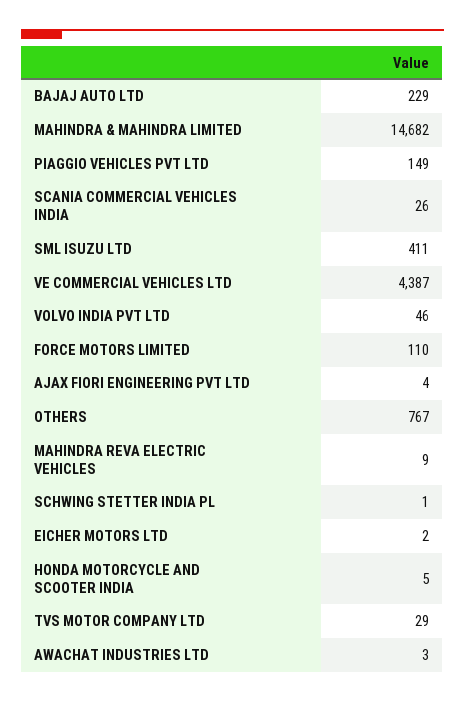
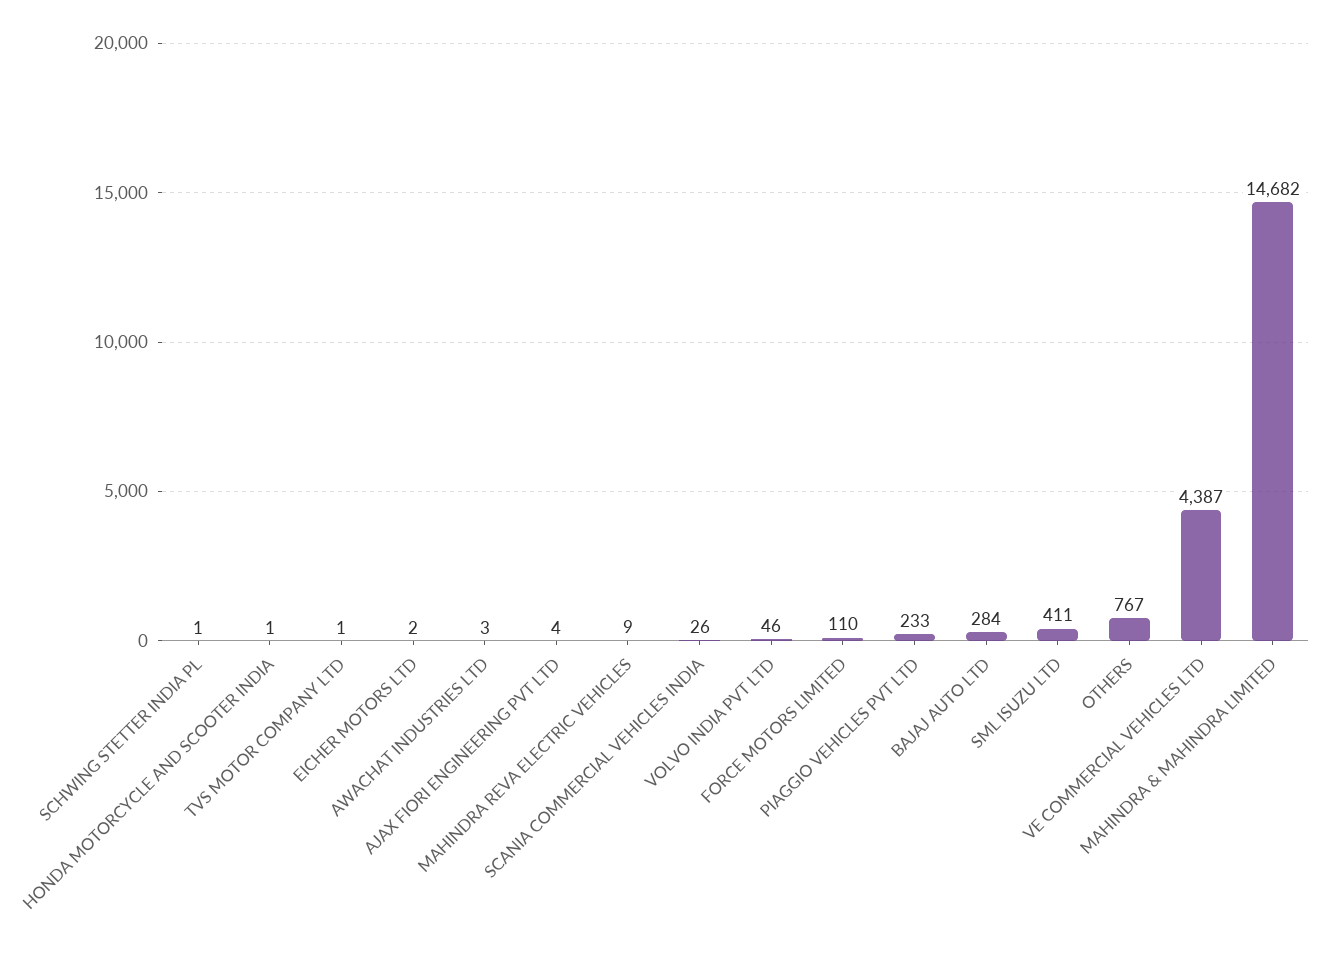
BAJAJ AUTO LTD: 229 -> 284
PIAGGIO VEHICLES PVT LTD: 149 -> 233
HONDA MOTORCYCLE AND SCOOTER INDIA: 5 -> 1
TVS MOTOR COMPANY LTD: 29 -> 1

